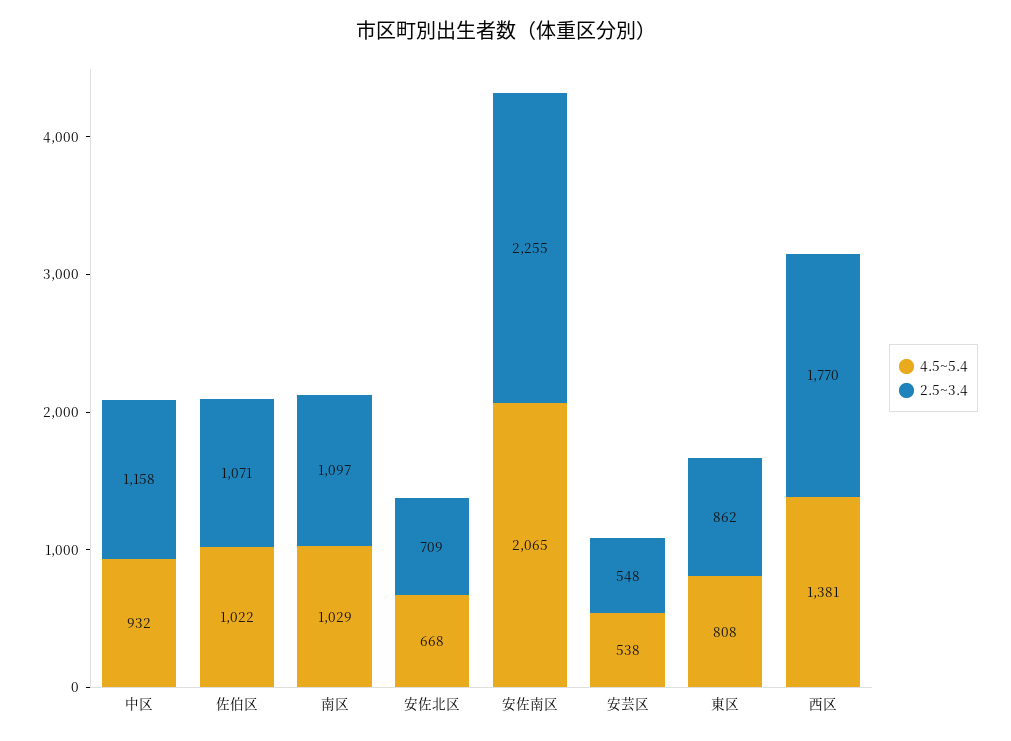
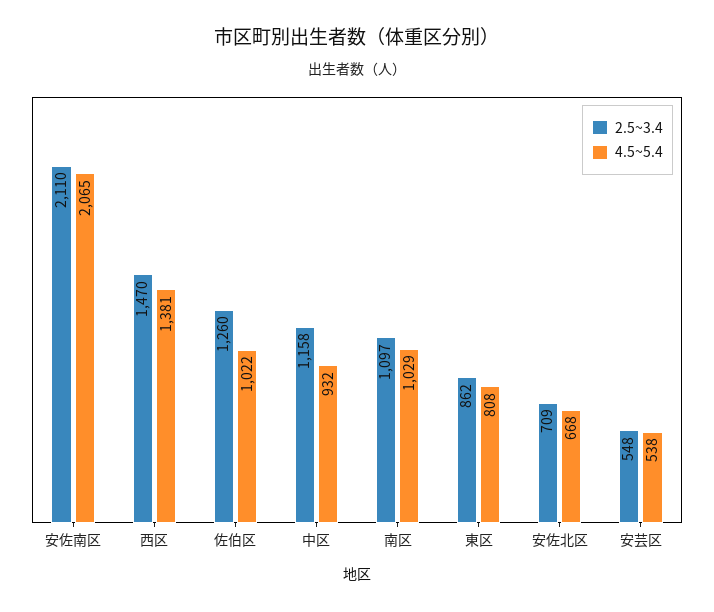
2.5~3.4, 佐伯区: 1071 -> 1260
2.5~3.4, 安佐南区: 2255 -> 2110
2.5~3.4, 西区: 1770 -> 1470

